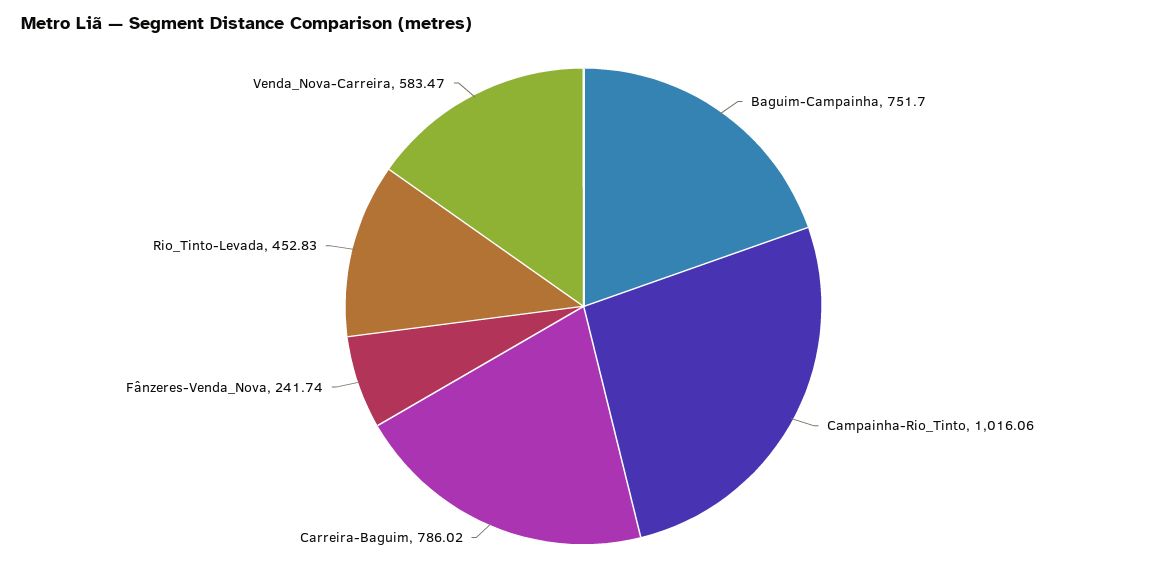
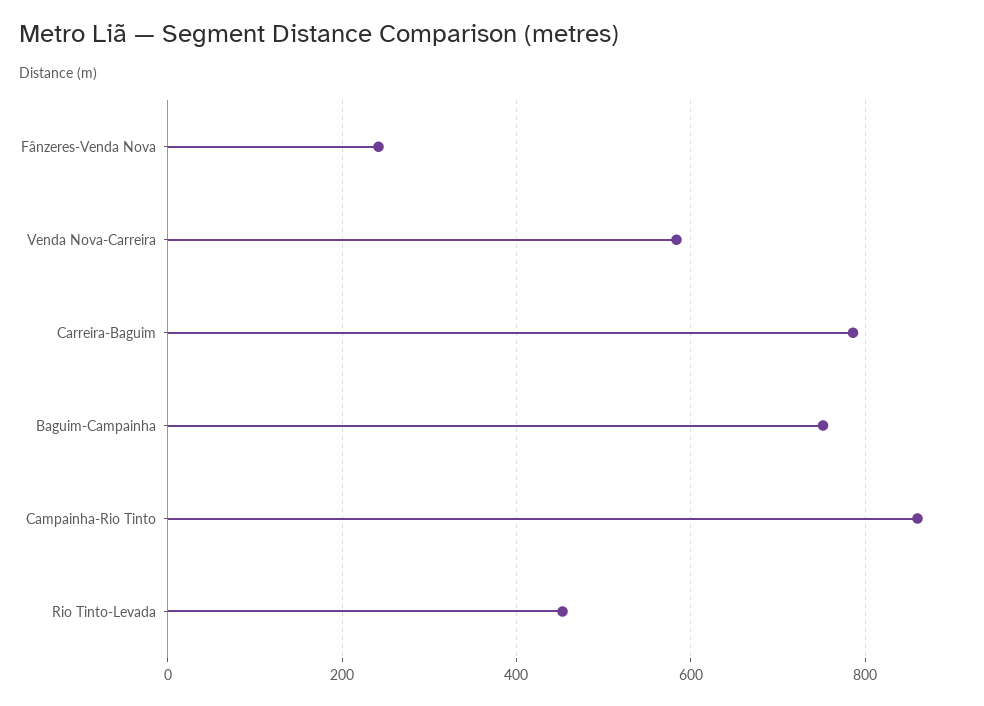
Campainha-Rio_Tinto: 1016.06 -> 860

